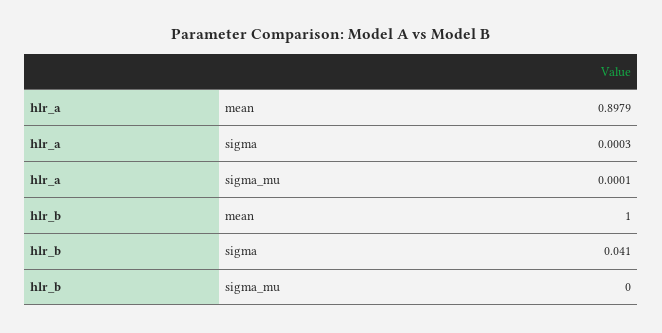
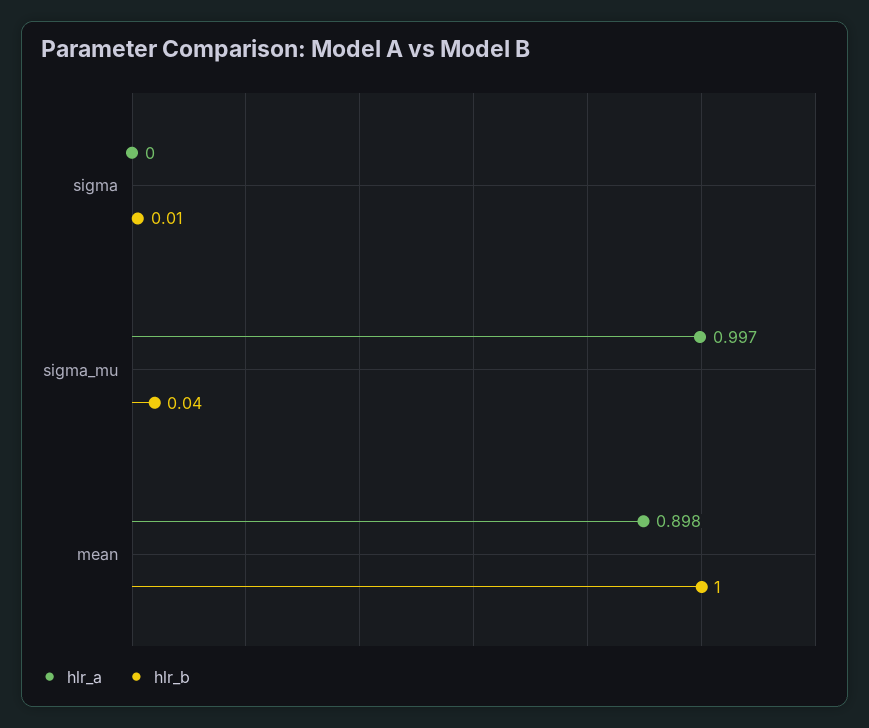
hlr_a, sigma_mu: 0.0001 -> 0.997
hlr_b, sigma: 0.041 -> 0.01
hlr_b, sigma_mu: 0 -> 0.04

